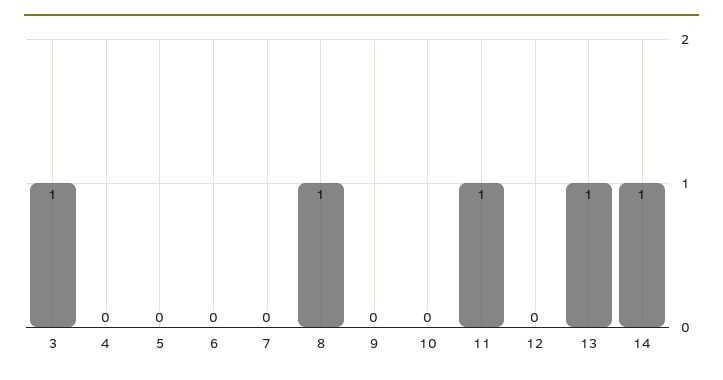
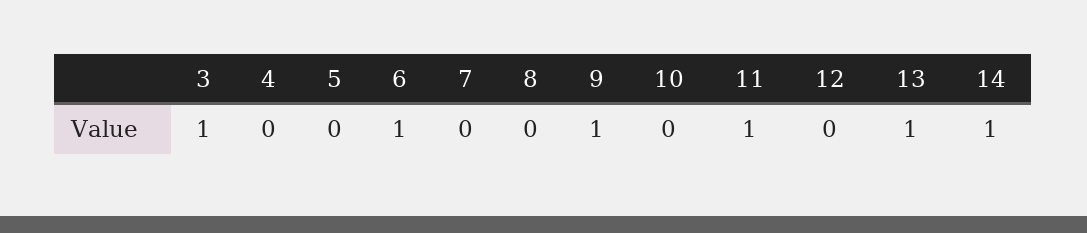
6: 0 -> 1
8: 1 -> 0
9: 0 -> 1

